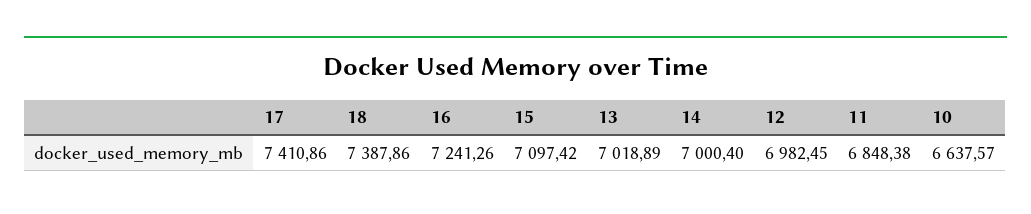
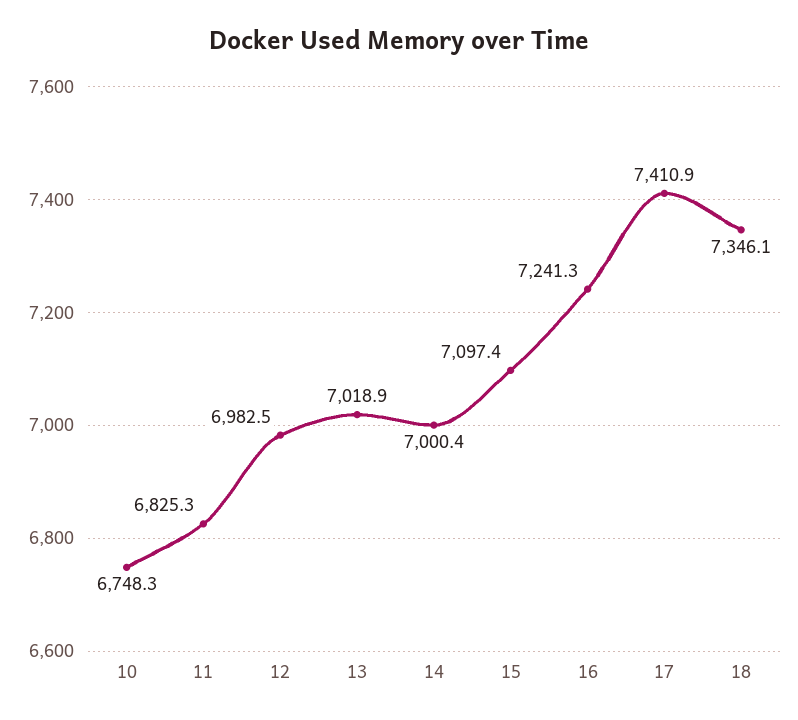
18: 7387.86 -> 7346.1
11: 6848.38 -> 6825.3
10: 6637.57 -> 6748.3

